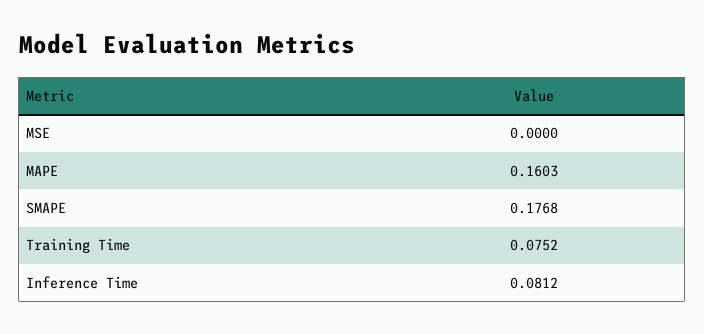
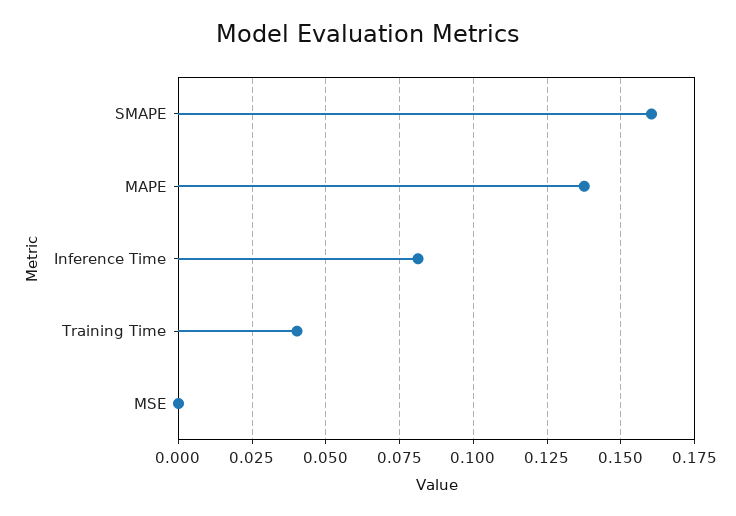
MAPE: 0.1603 -> 0.1375
SMAPE: 0.1768 -> 0.16
Training Time: 0.0752 -> 0.04

